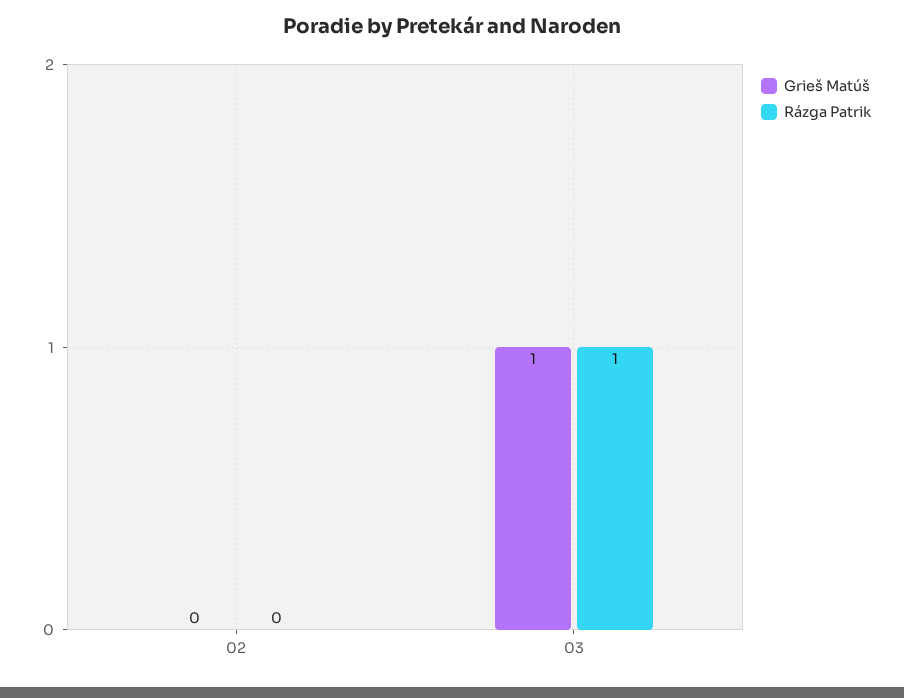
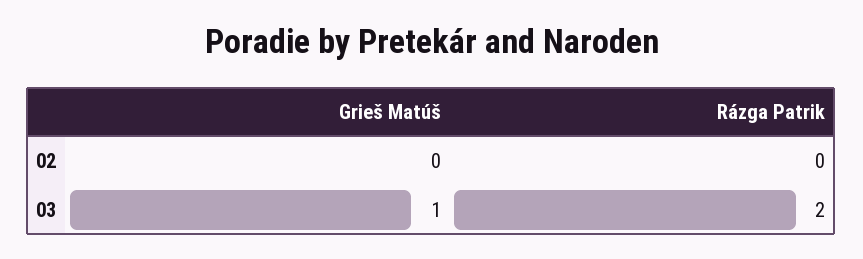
Rázga Patrik, 03: 1 -> 2

